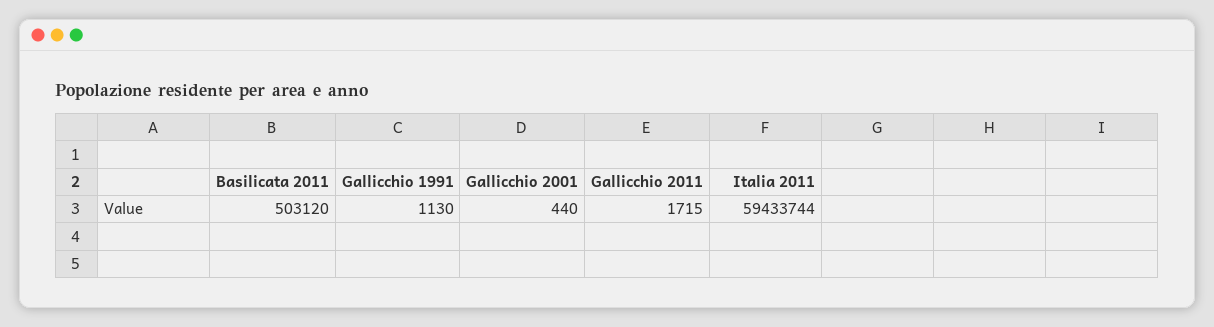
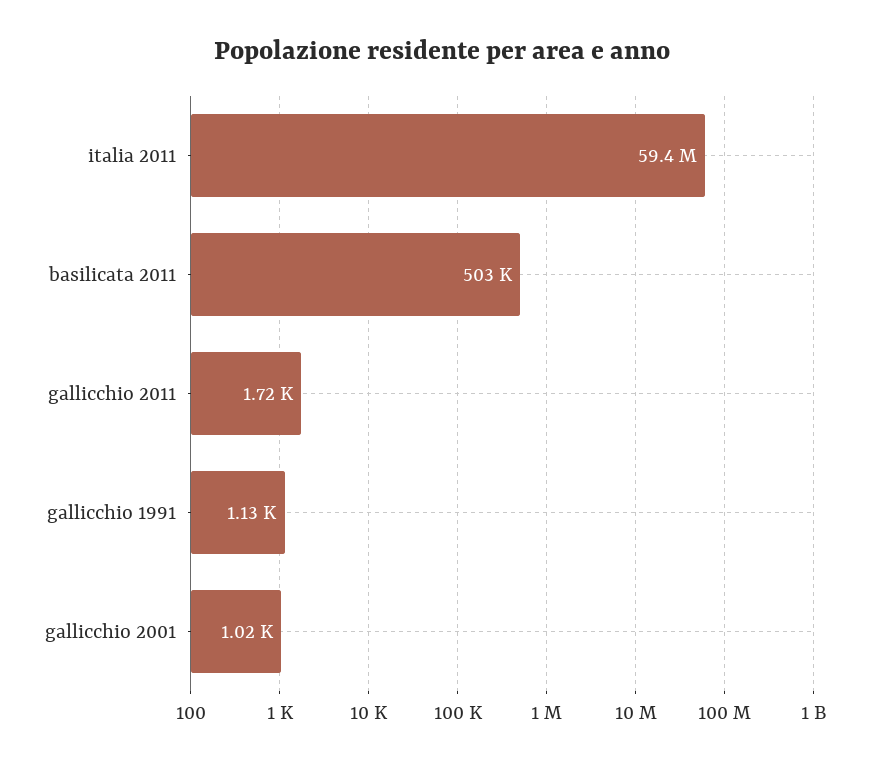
Gallicchio 2001: 440 -> 1020

